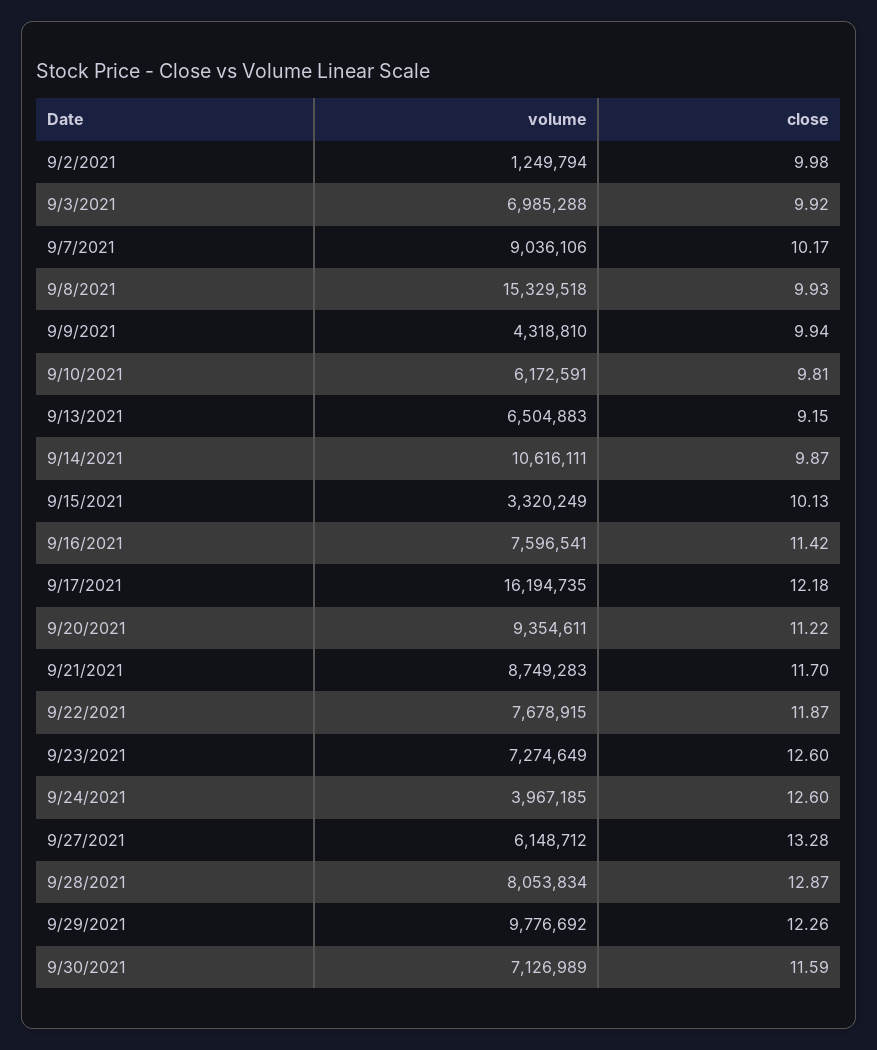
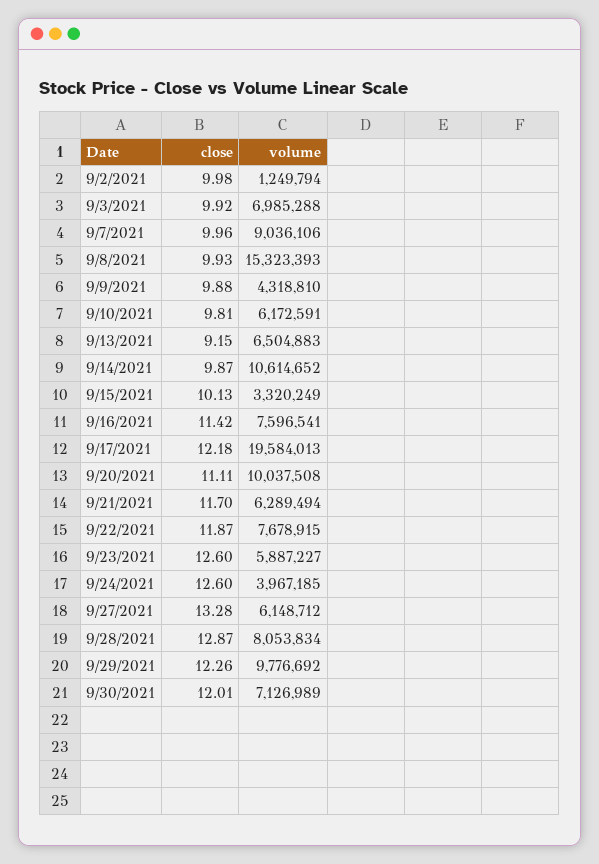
close, 9/7/2021: 10.17 -> 9.96
volume, 9/8/2021: 15329518 -> 15323393
close, 9/9/2021: 9.94 -> 9.88
volume, 9/14/2021: 10616111 -> 10614652
volume, 9/17/2021: 16194735 -> 19584013
volume, 9/20/2021: 9354611 -> 10037508
close, 9/20/2021: 11.22 -> 11.11
volume, 9/21/2021: 8749283 -> 6289494
volume, 9/23/2021: 7274649 -> 5887227
close, 9/30/2021: 11.59 -> 12.01

